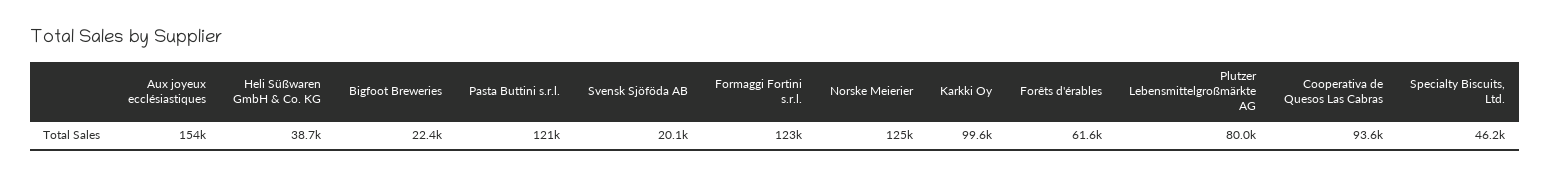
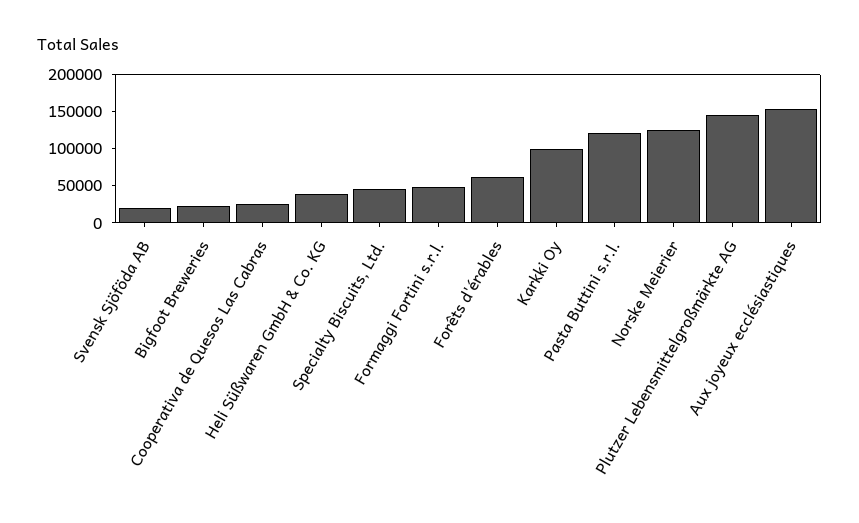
Formaggi Fortini s.r.l.: 123000 -> 50000
Plutzer Lebensmittelgroßmärkte AG: 80000 -> 150000
Cooperativa de Quesos Las Cabras: 93600 -> 25000

